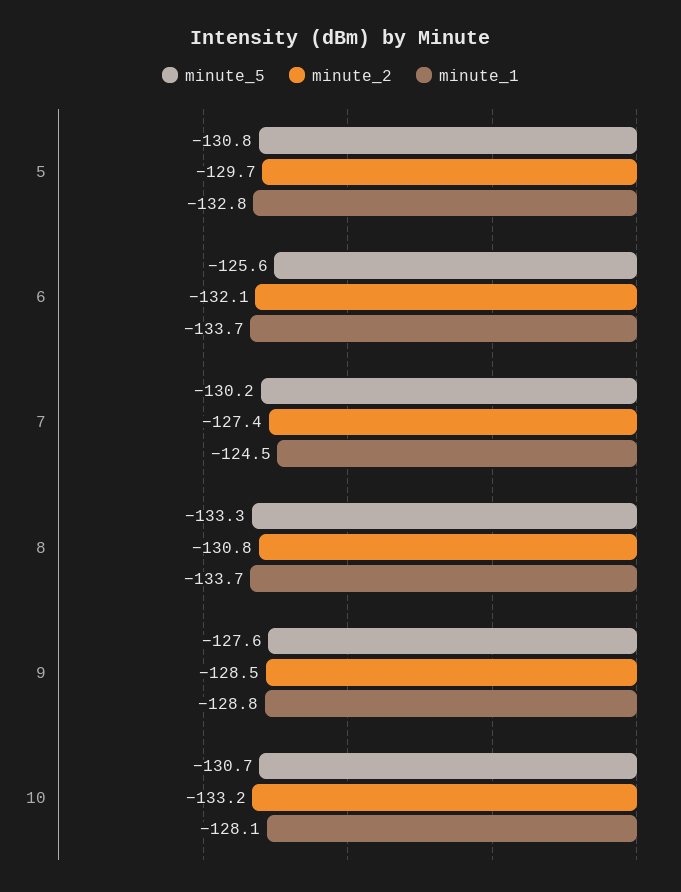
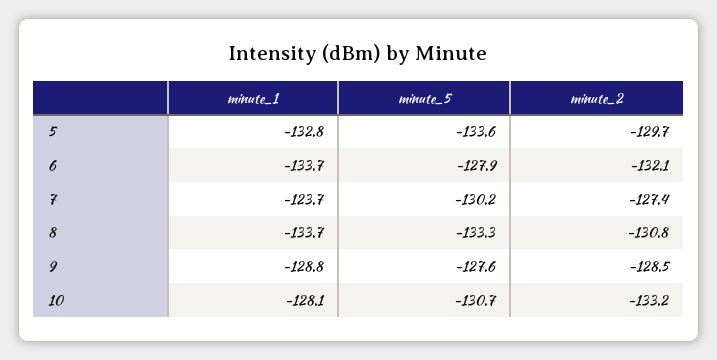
minute_5, 5: -130.8 -> -133.6
minute_5, 6: -125.6 -> -127.9
minute_1, 7: -124.5 -> -123.7

